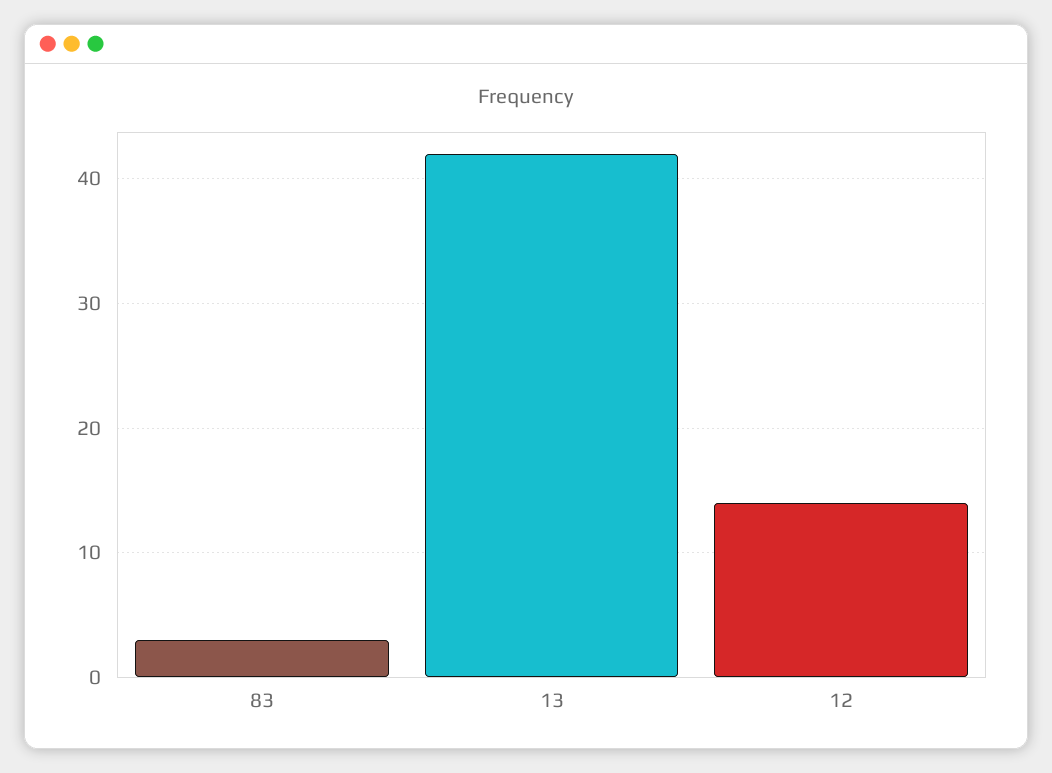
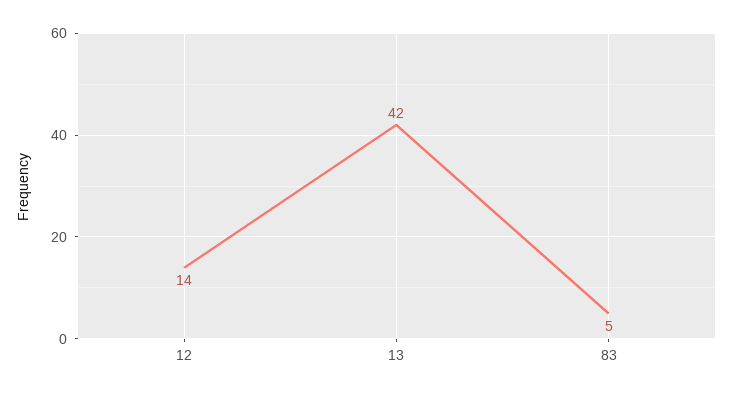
83: 3 -> 5

